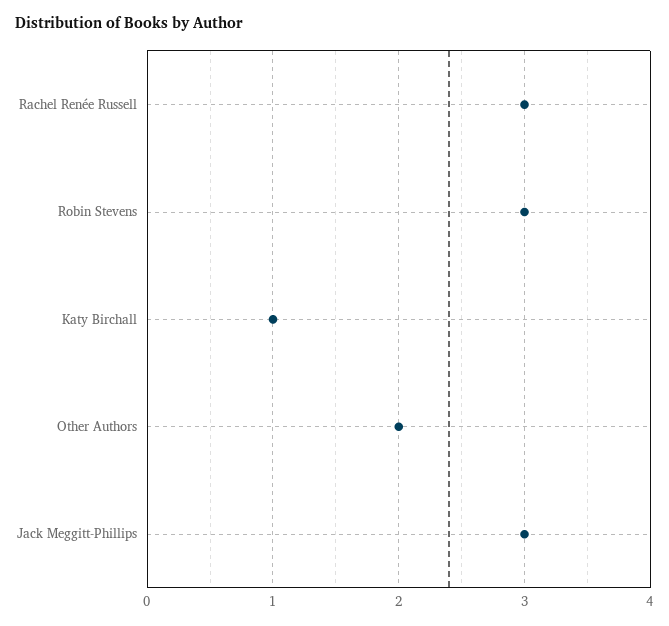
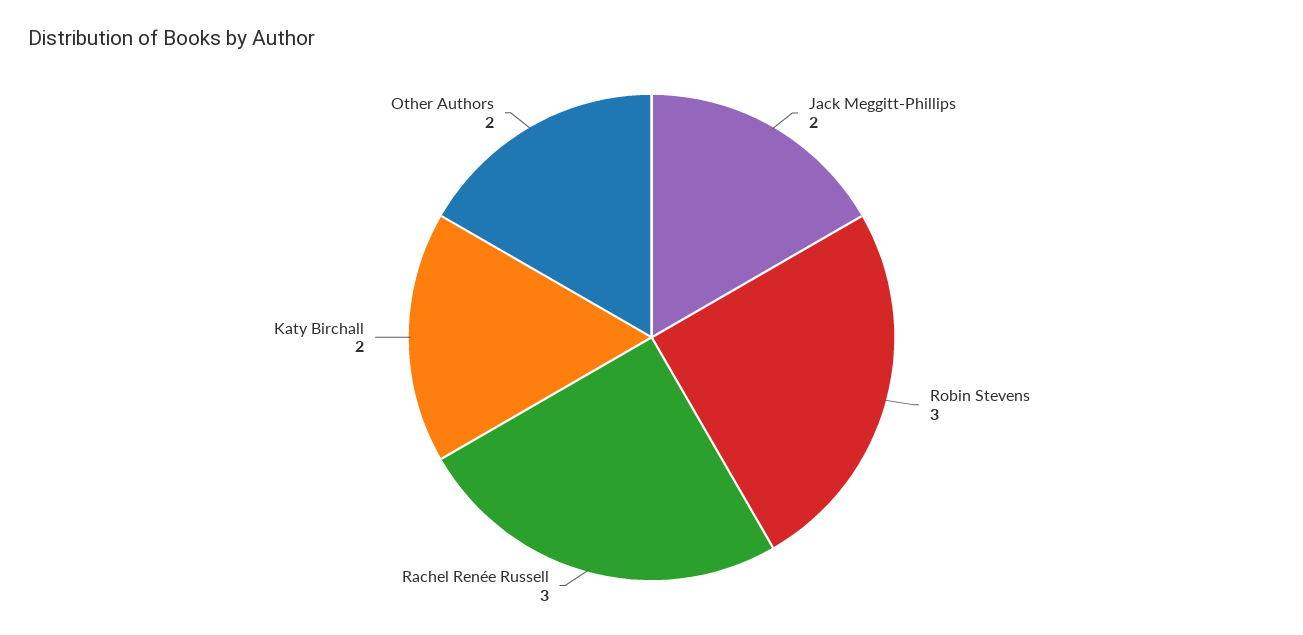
Katy Birchall: 1 -> 2
Jack Meggitt-Phillips: 3 -> 2

